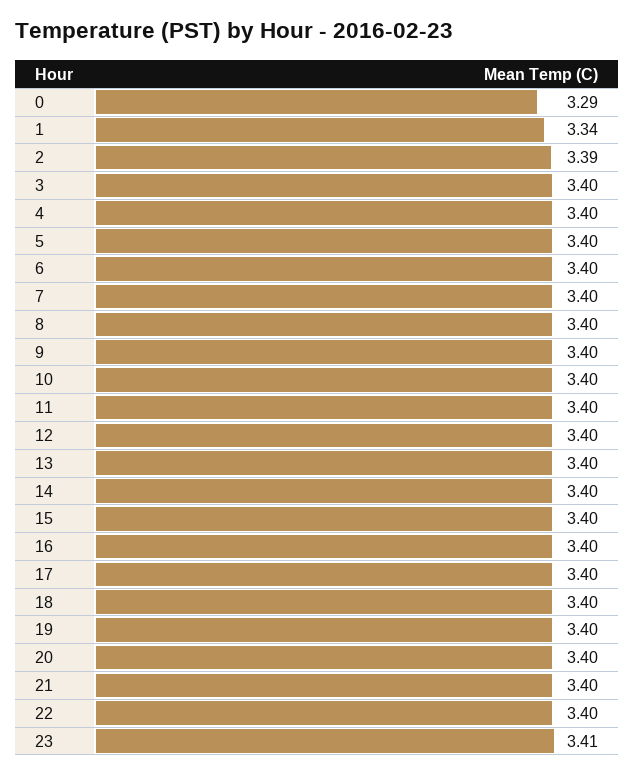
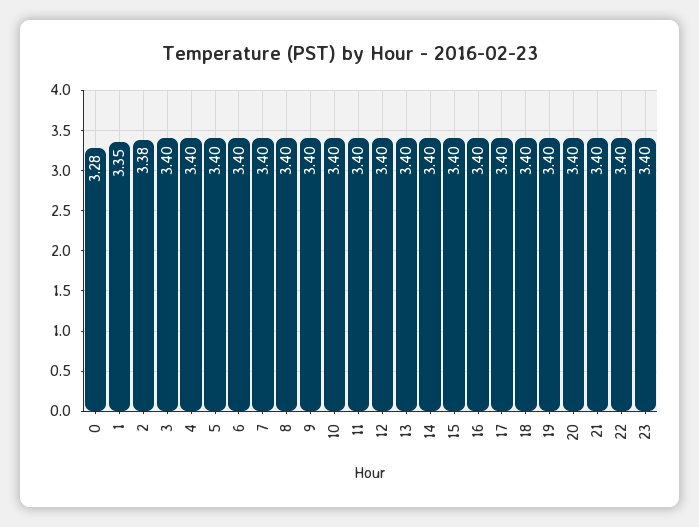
0: 3.29 -> 3.28
1: 3.34 -> 3.35
2: 3.39 -> 3.38
23: 3.41 -> 3.4

